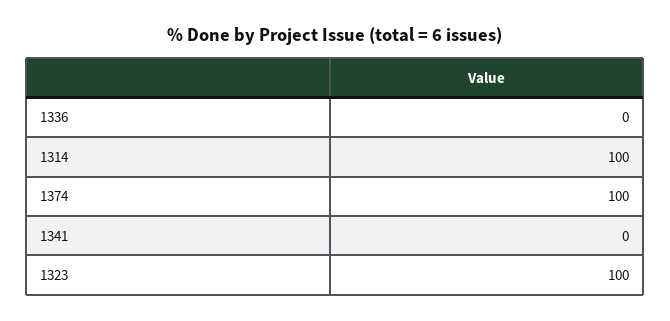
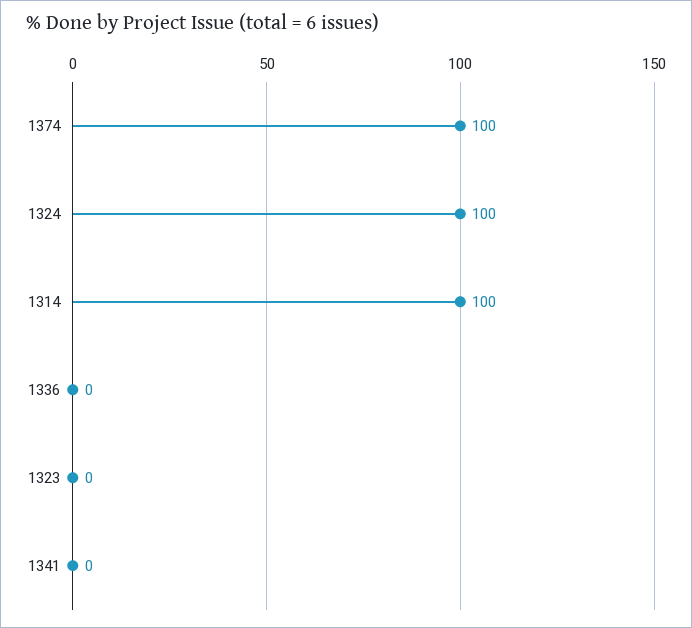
1323: 100 -> 0
1324: none -> 100

